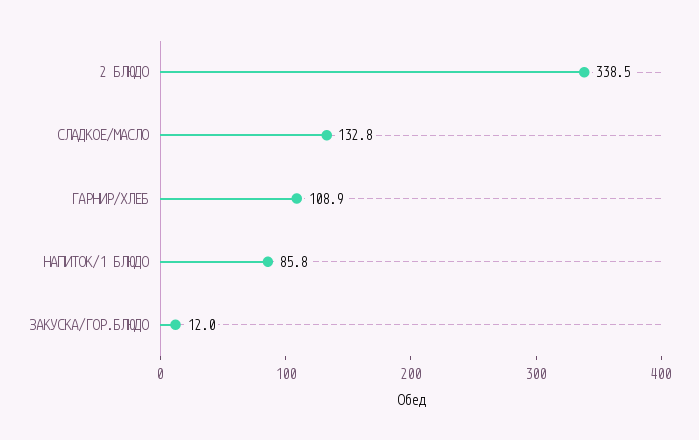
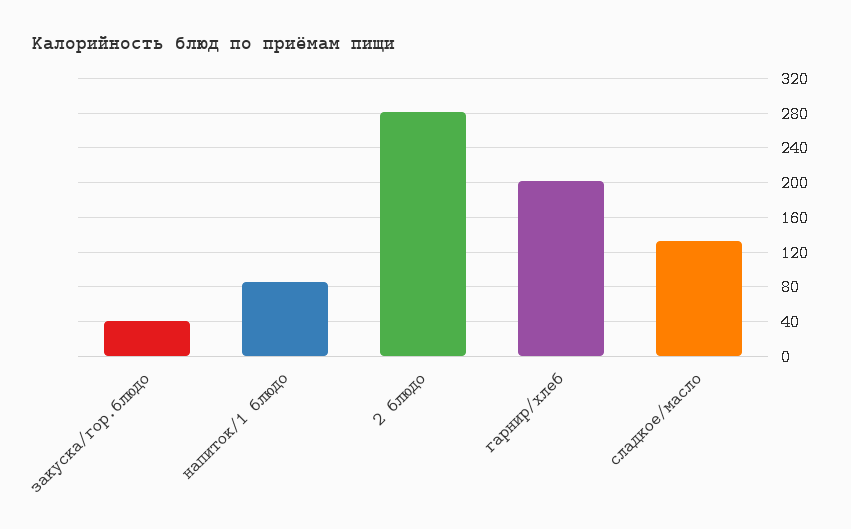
2 БЛЮДО: 338.5 -> 280
ГАРНИР/ХЛЕБ: 108.9 -> 200
ЗАКУСКА/ГОР.БЛЮДО: 12 -> 40

